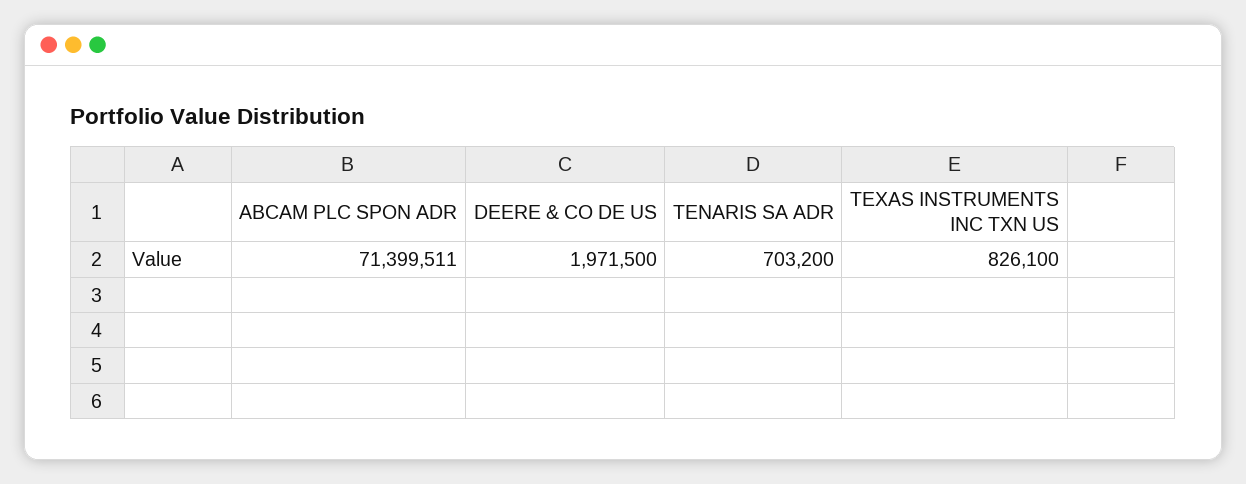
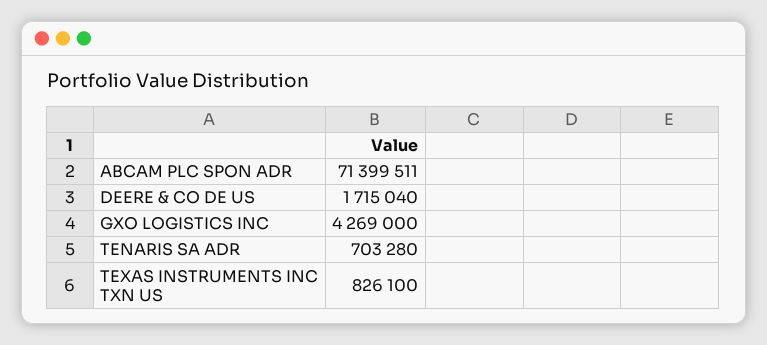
DEERE & CO DE US: 1971500 -> 1715040
TENARIS SA ADR: 703200 -> 703280
GXO LOGISTICS INC: none -> 4269000

